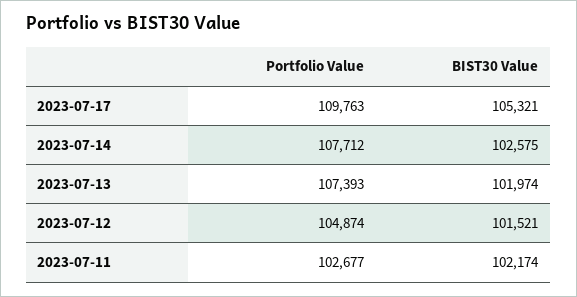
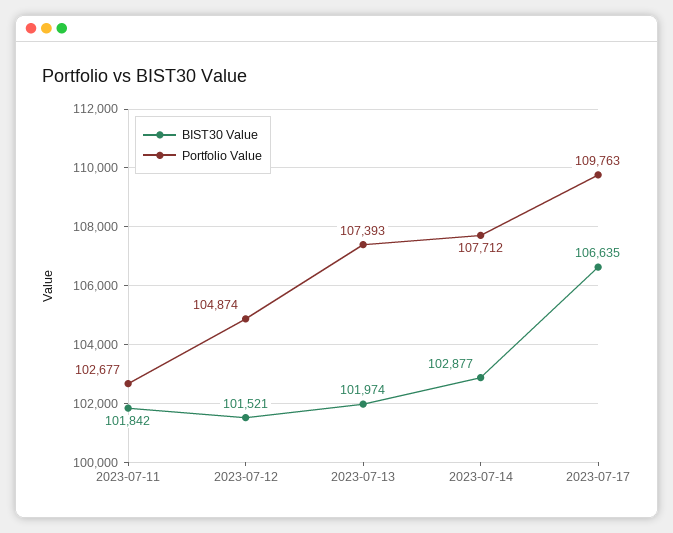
BIST30 Value, 2023-07-17: 105321 -> 106635
BIST30 Value, 2023-07-14: 102575 -> 102877
BIST30 Value, 2023-07-11: 102174 -> 101842

